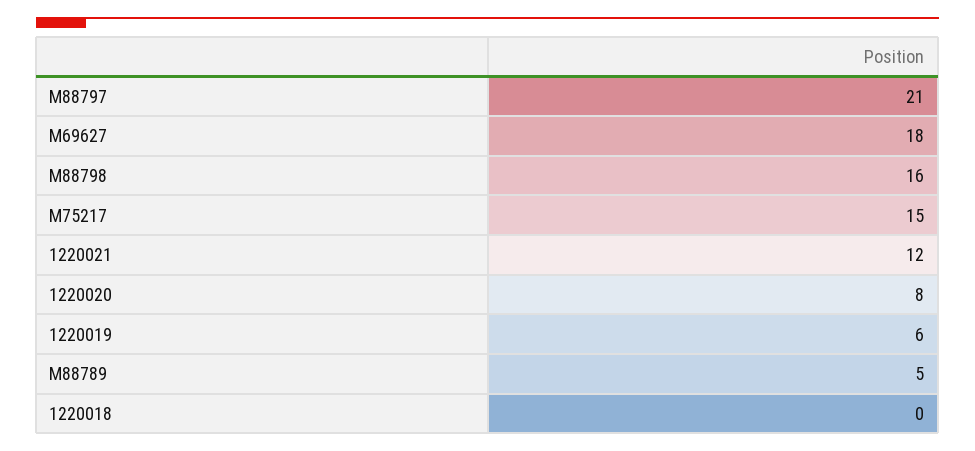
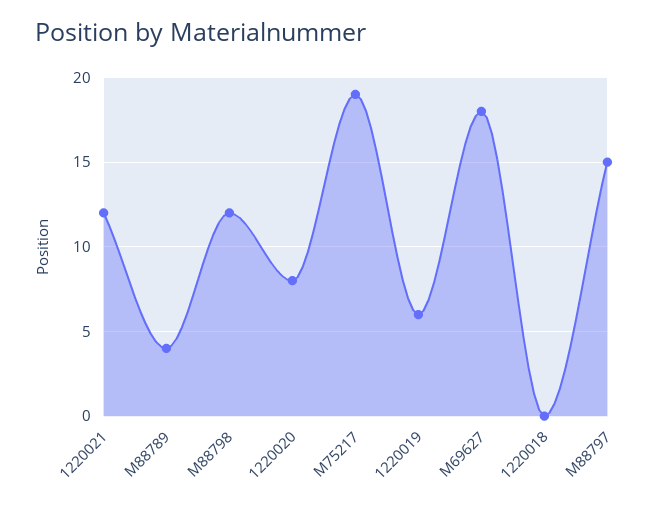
M88797: 21 -> 15
M88798: 16 -> 12
M75217: 15 -> 19
M88789: 5 -> 4

